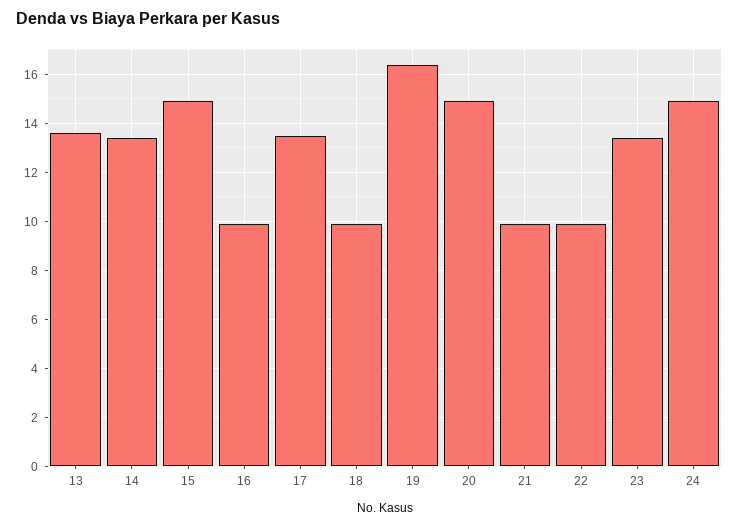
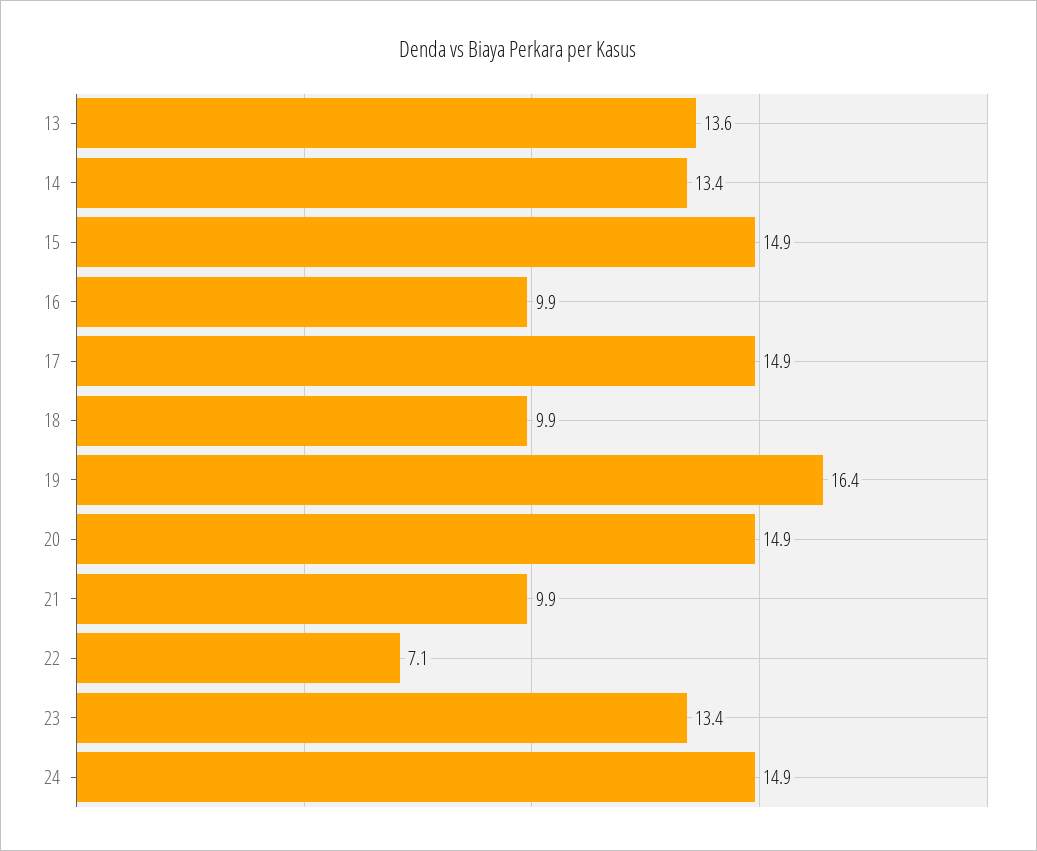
17: 13.5 -> 14.9
22: 10 -> 7.1

